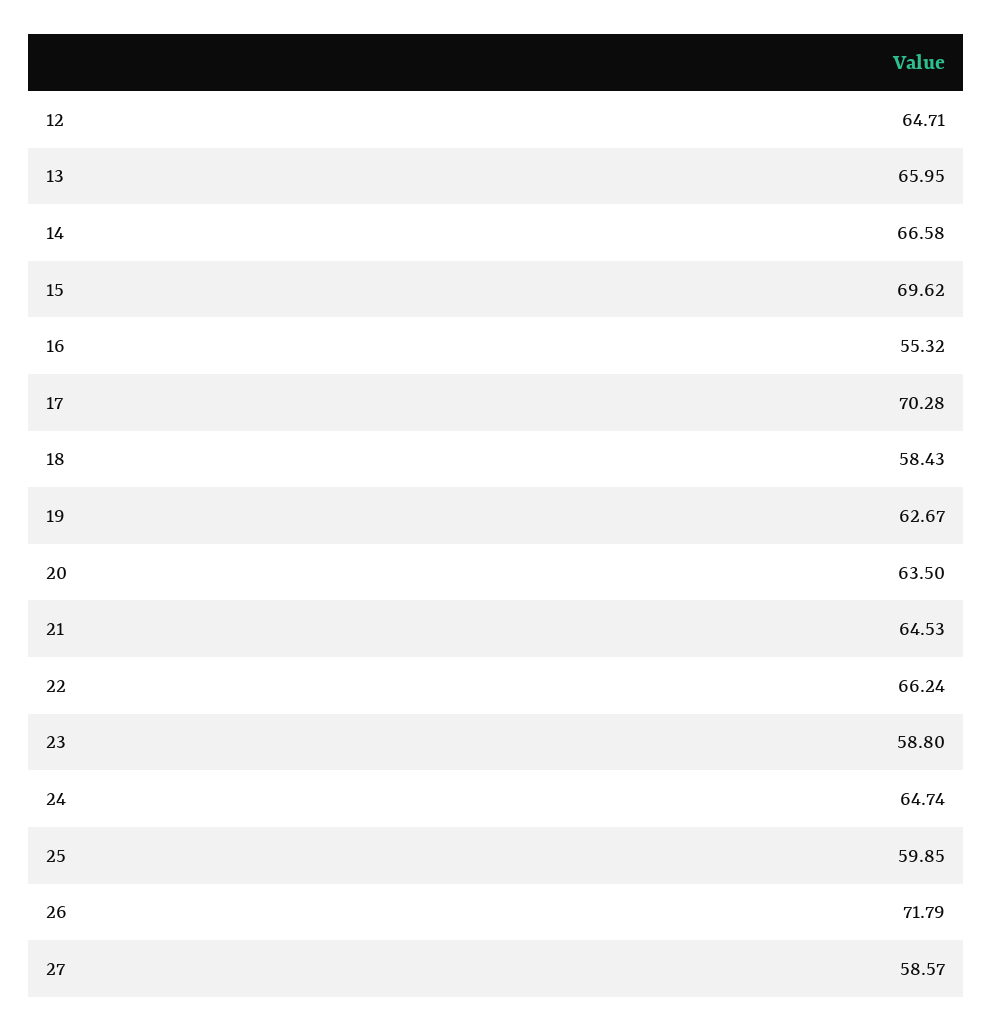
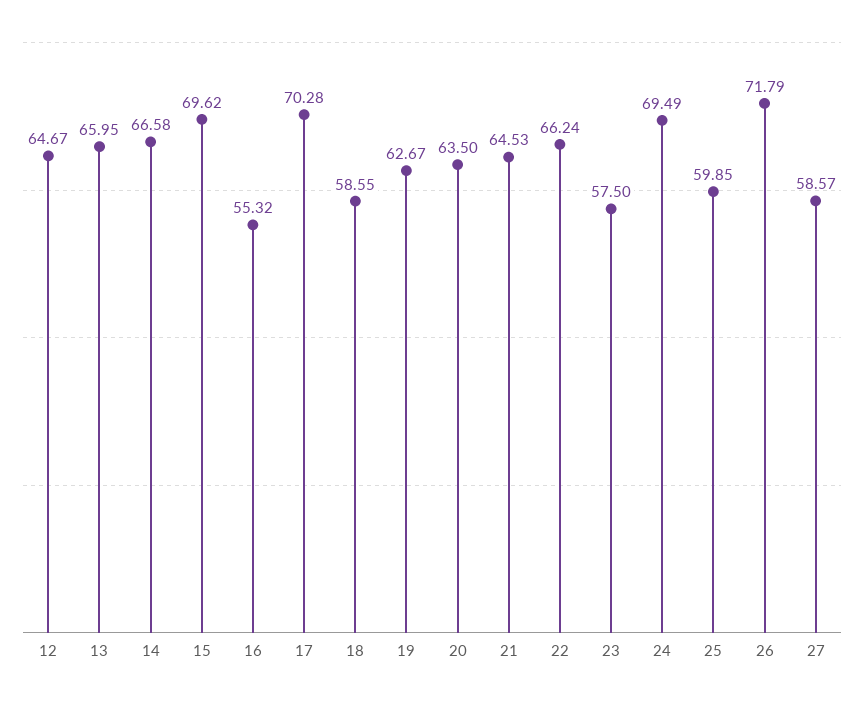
12: 64.71 -> 64.67
18: 58.43 -> 58.55
23: 58.8 -> 57.5
24: 64.74 -> 69.49

